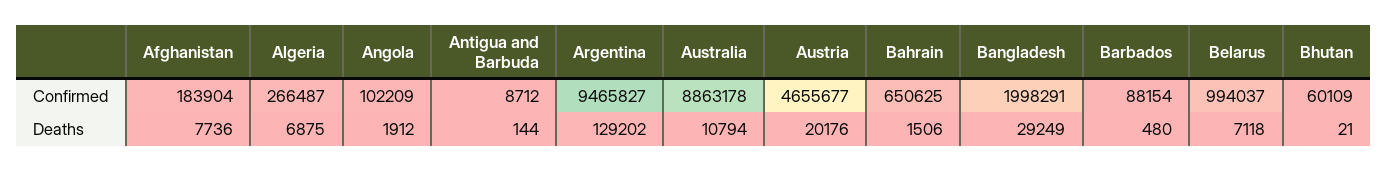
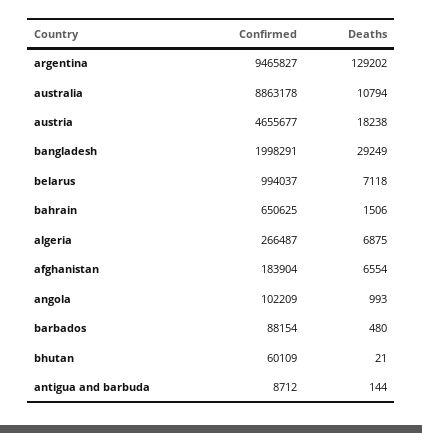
Afghanistan, Deaths: 7736 -> 6554
Angola, Deaths: 1912 -> 993
Austria, Deaths: 20176 -> 18238

